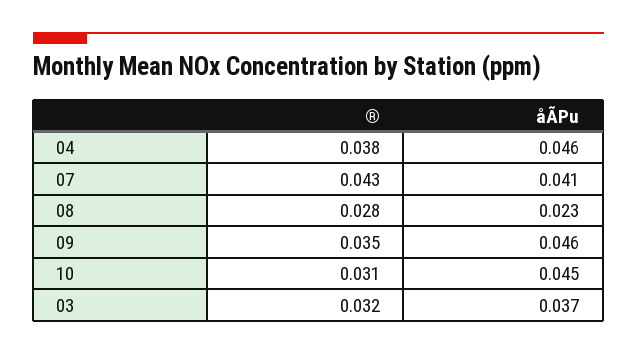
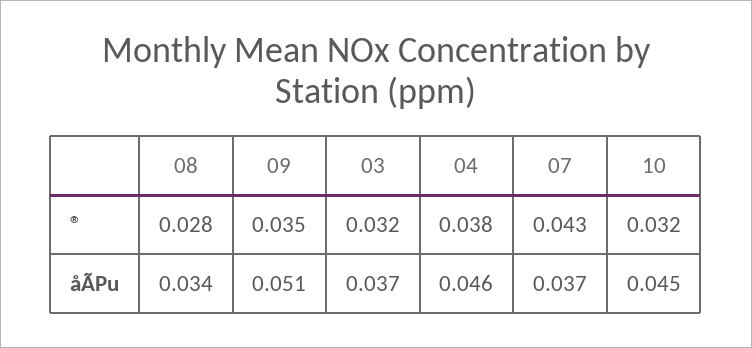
åÃPu, 07: 0.041 -> 0.037
åÃPu, 08: 0.023 -> 0.034
åÃPu, 09: 0.046 -> 0.051
®, 10: 0.031 -> 0.032

